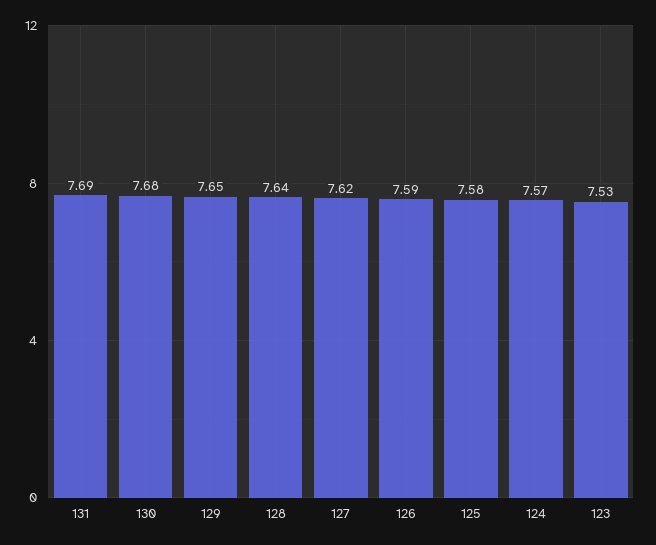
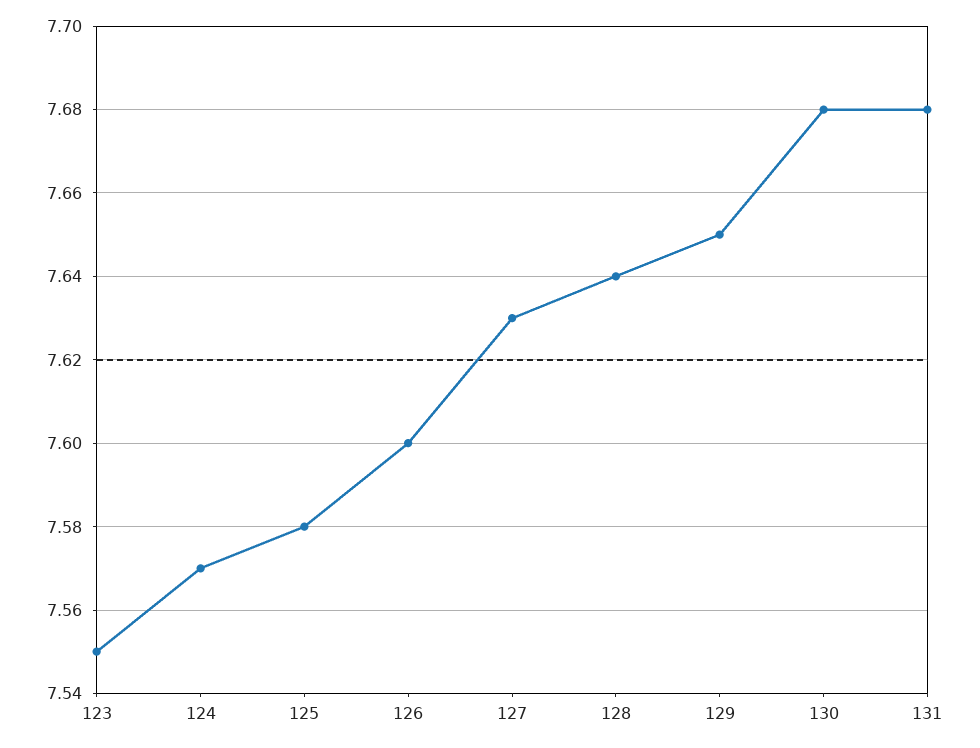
131: 7.69 -> 7.68
127: 7.62 -> 7.63
126: 7.59 -> 7.6
123: 7.53 -> 7.55

